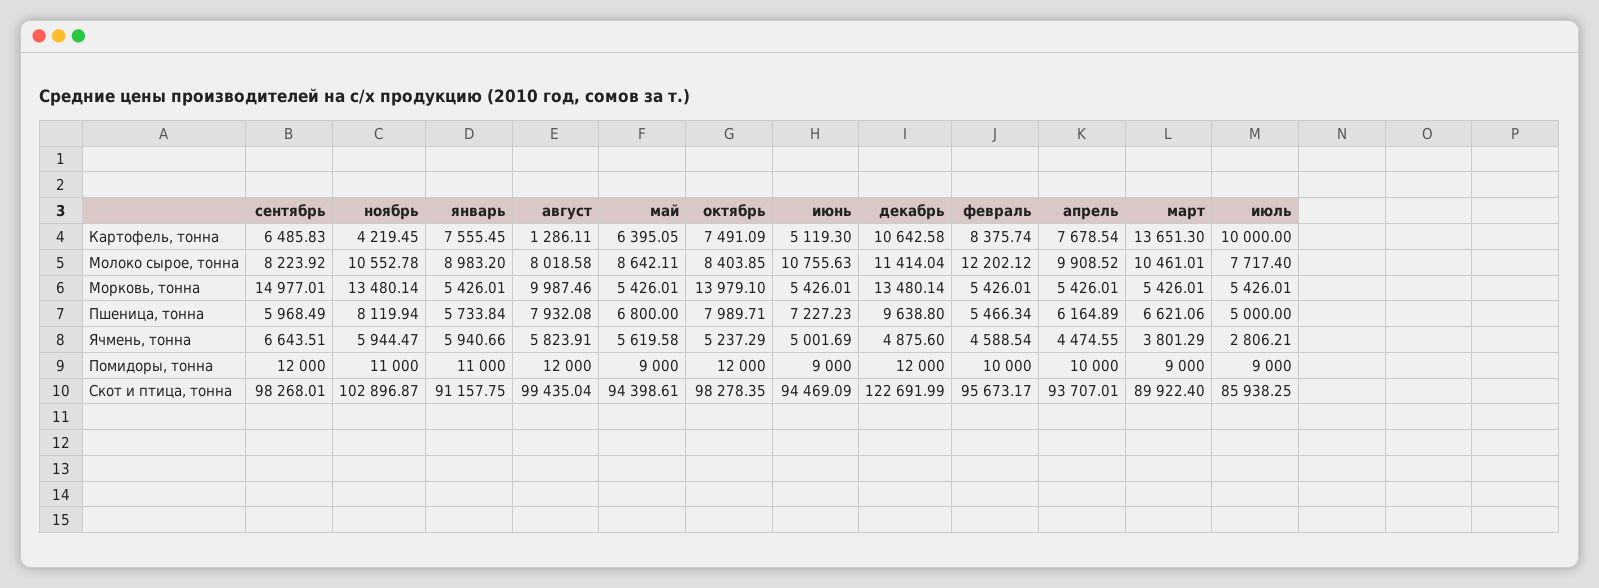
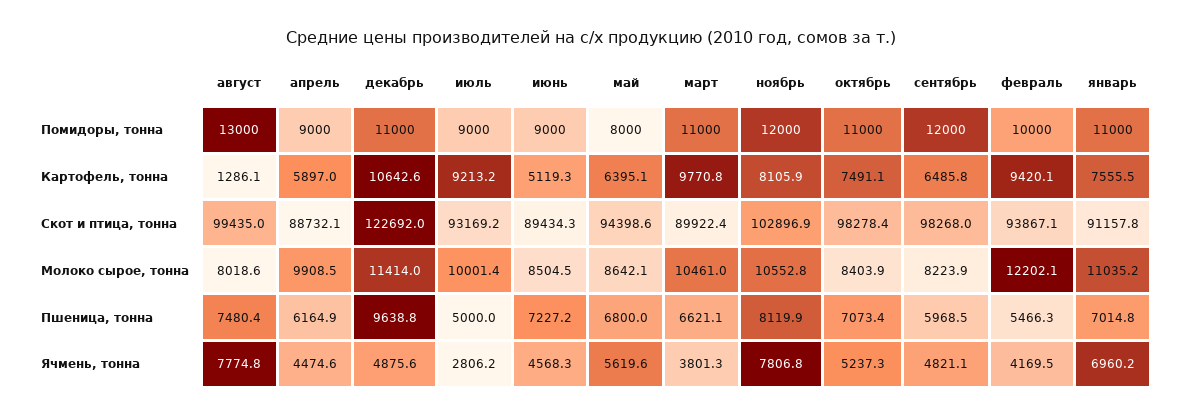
ноябрь, Картофель, тонна: 4219.45 -> 8105.9
февраль, Картофель, тонна: 8375.74 -> 9420.1
апрель, Картофель, тонна: 7678.54 -> 5897
март, Картофель, тонна: 13651.3 -> 9770.8
июль, Картофель, тонна: 10000 -> 9213.2
январь, Молоко сырое, тонна: 8983.2 -> 11035.2
июнь, Молоко сырое, тонна: 10755.63 -> 8504.5
июль, Молоко сырое, тонна: 7717.4 -> 10001.4
сентябрь, Морковь, тонна: 14977.01 -> none
ноябрь, Морковь, тонна: 13480.14 -> none
январь, Морковь, тонна: 5426.01 -> none
август, Морковь, тонна: 9987.46 -> none
май, Морковь, тонна: 5426.01 -> none
октябрь, Морковь, тонна: 13979.1 -> none
июнь, Морковь, тонна: 5426.01 -> none
декабрь, Морковь, тонна: 13480.14 -> none
февраль, Морковь, тонна: 5426.01 -> none
апрель, Морковь, тонна: 5426.01 -> none
март, Морковь, тонна: 5426.01 -> none
июль, Морковь, тонна: 5426.01 -> none
январь, Пшеница, тонна: 5733.84 -> 7014.8
август, Пшеница, тонна: 7932.08 -> 7480.4
октябрь, Пшеница, тонна: 7989.71 -> 7073.4
сентябрь, Ячмень, тонна: 6643.51 -> 4821.1
ноябрь, Ячмень, тонна: 5944.47 -> 7806.8
январь, Ячмень, тонна: 5940.66 -> 6960.2
август, Ячмень, тонна: 5823.91 -> 7774.8
июнь, Ячмень, тонна: 5001.69 -> 4568.3
февраль, Ячмень, тонна: 4588.54 -> 4169.5
ноябрь, Помидоры, тонна: 11000 -> 12000
август, Помидоры, тонна: 12000 -> 13000
май, Помидоры, тонна: 9000 -> 8000
октябрь, Помидоры, тонна: 12000 -> 11000
декабрь, Помидоры, тонна: 12000 -> 11000
апрель, Помидоры, тонна: 10000 -> 9000
март, Помидоры, тонна: 9000 -> 11000
июнь, Скот и птица, тонна: 94469.09 -> 89434.3
февраль, Скот и птица, тонна: 95673.17 -> 93867.1
апрель, Скот и птица, тонна: 93707.01 -> 88732.1
июль, Скот и птица, тонна: 85938.25 -> 93169.2

